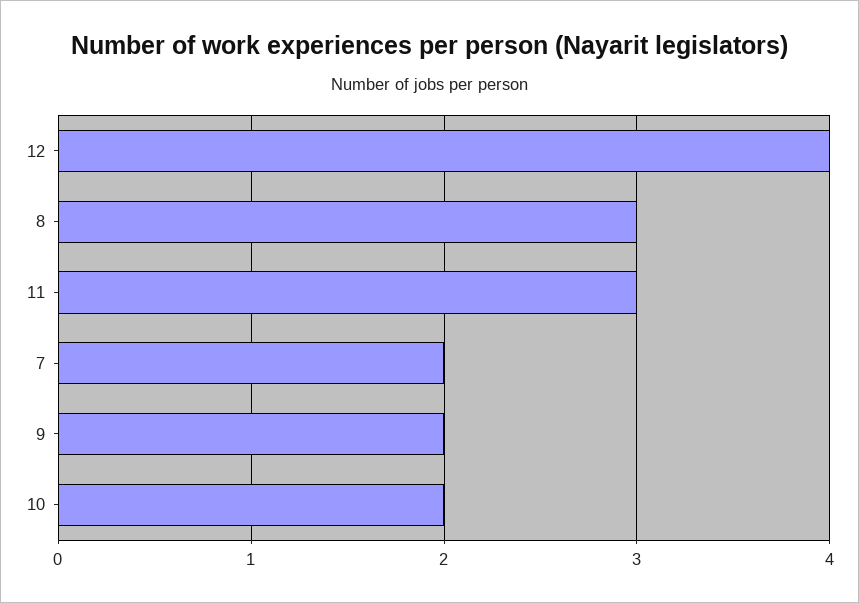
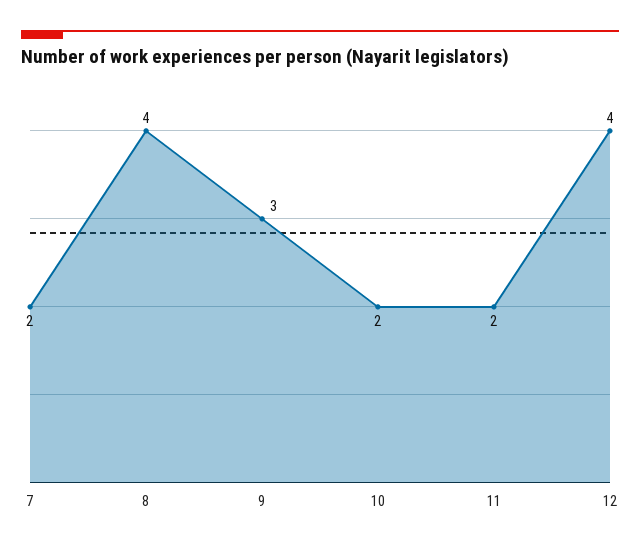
8: 3 -> 4
11: 3 -> 2
9: 2 -> 3

